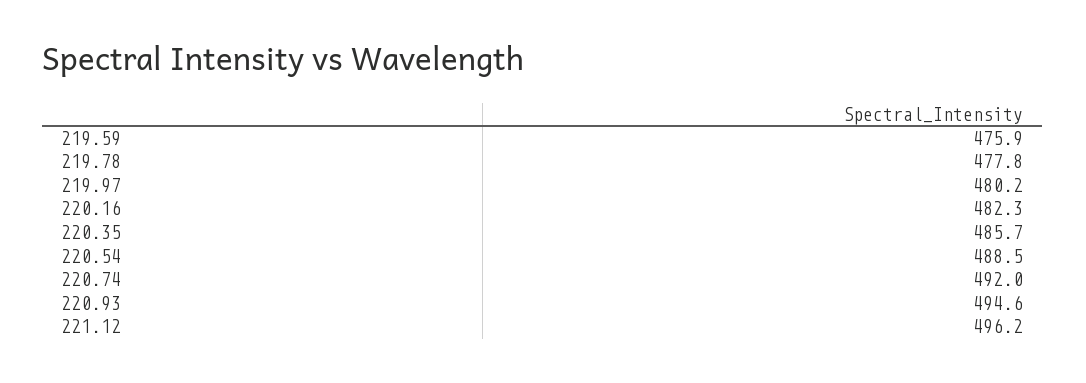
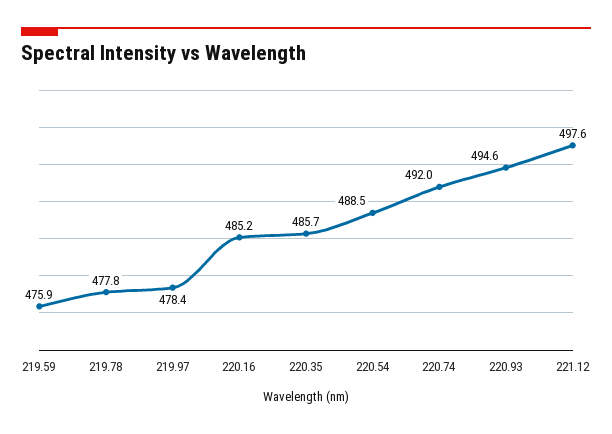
219.97: 480.2 -> 478.4
220.16: 482.3 -> 485.2
221.12: 496.2 -> 497.6

